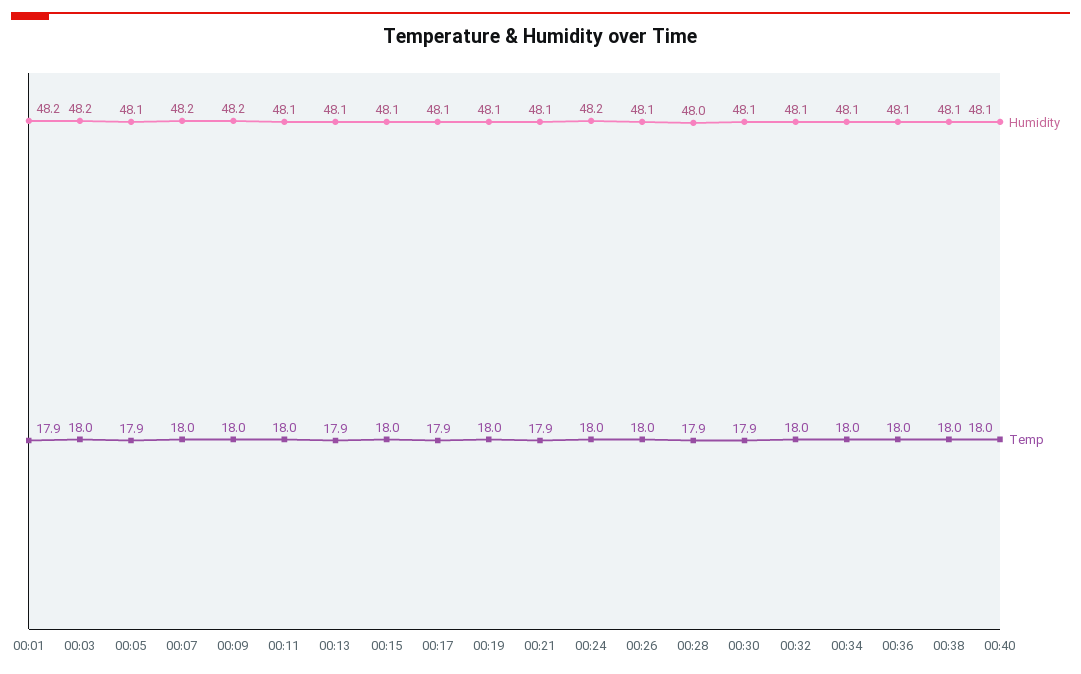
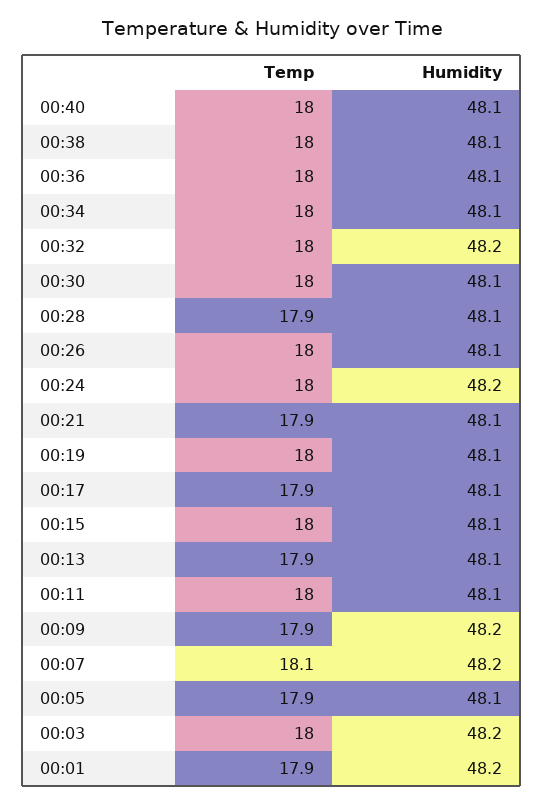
Temp, 00:07: 18 -> 18.1
Temp, 00:09: 18 -> 17.9
Humidity, 00:28: 48 -> 48.1
Temp, 00:30: 17.9 -> 18
Humidity, 00:32: 48.1 -> 48.2

